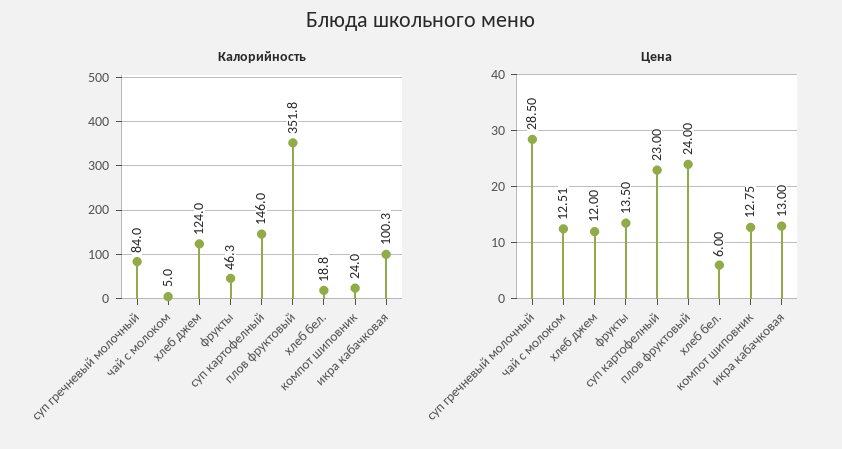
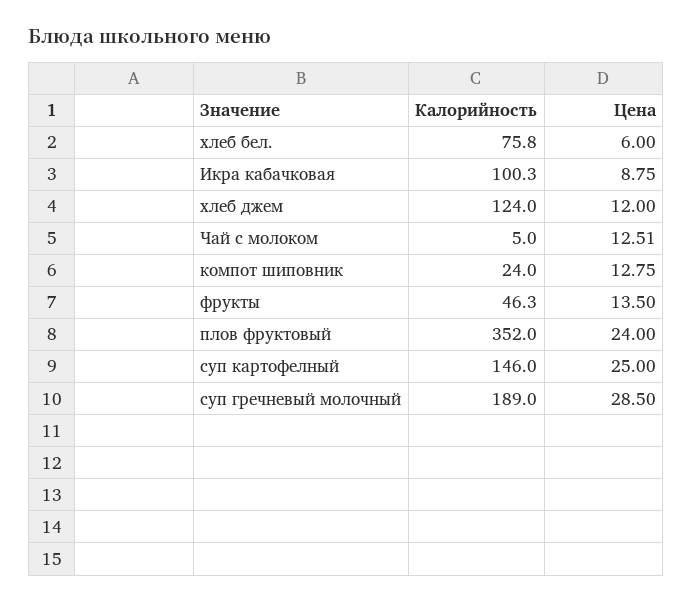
Калорийность, суп гречневый молочный: 84 -> 189
Калорийность, плов фруктовый: 351.8 -> 352
Калорийность, хлеб бел.: 18.8 -> 75.8
Цена, суп картофелный: 23 -> 25
Цена, икра кабачковая: 13 -> 8.75

